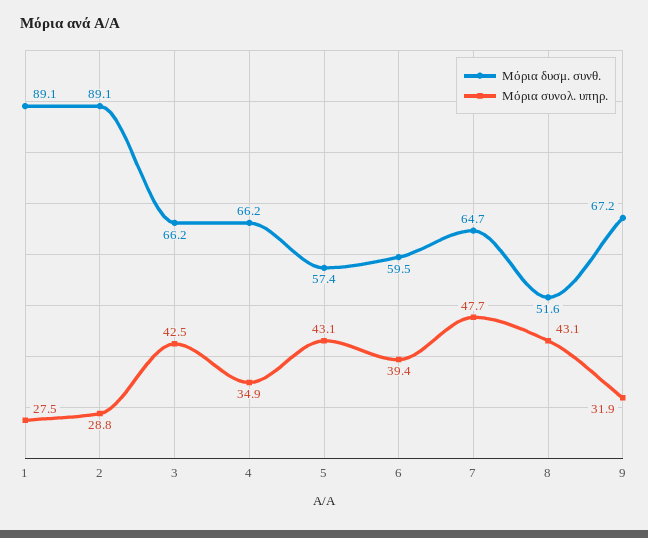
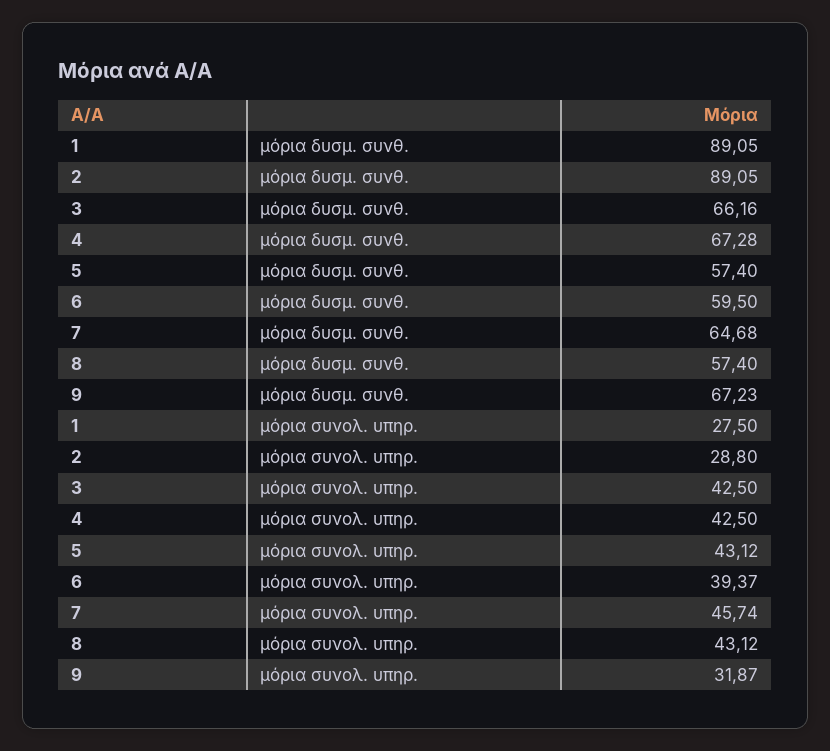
Μόρια δυσμ. συνθ., 4: 66.2 -> 67.28
Μόρια συνολ. υπηρ., 4: 34.9 -> 42.5
Μόρια συνολ. υπηρ., 7: 47.7 -> 45.74
Μόρια δυσμ. συνθ., 8: 51.6 -> 57.4

